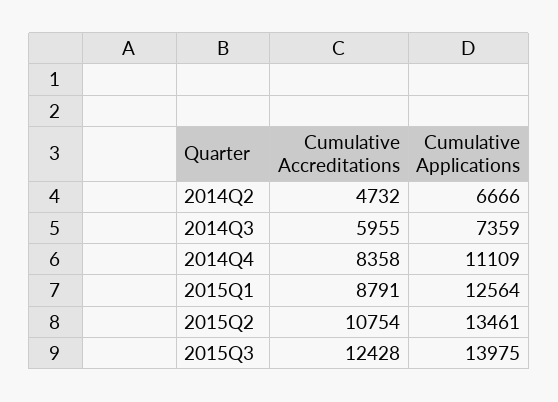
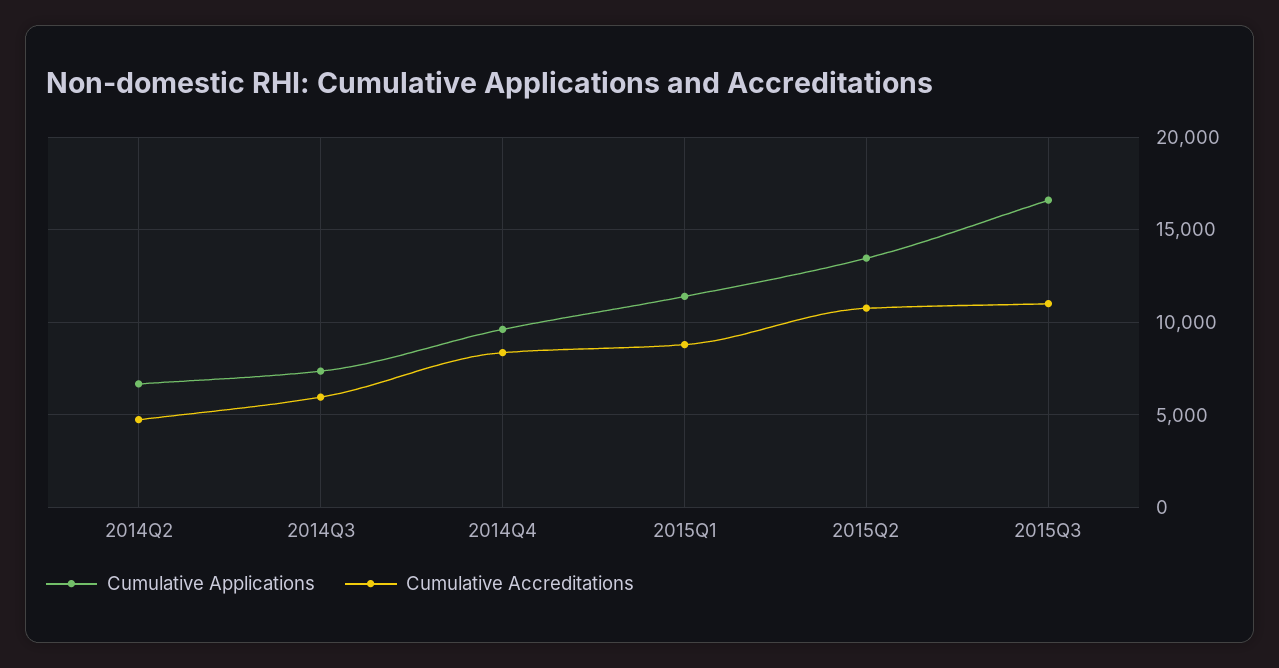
Cumulative Applications, 2014Q4: 11109 -> 9500
Cumulative Applications, 2015Q1: 12564 -> 11500
Cumulative Accreditations, 2015Q3: 12428 -> 11000
Cumulative Applications, 2015Q3: 13975 -> 16500

